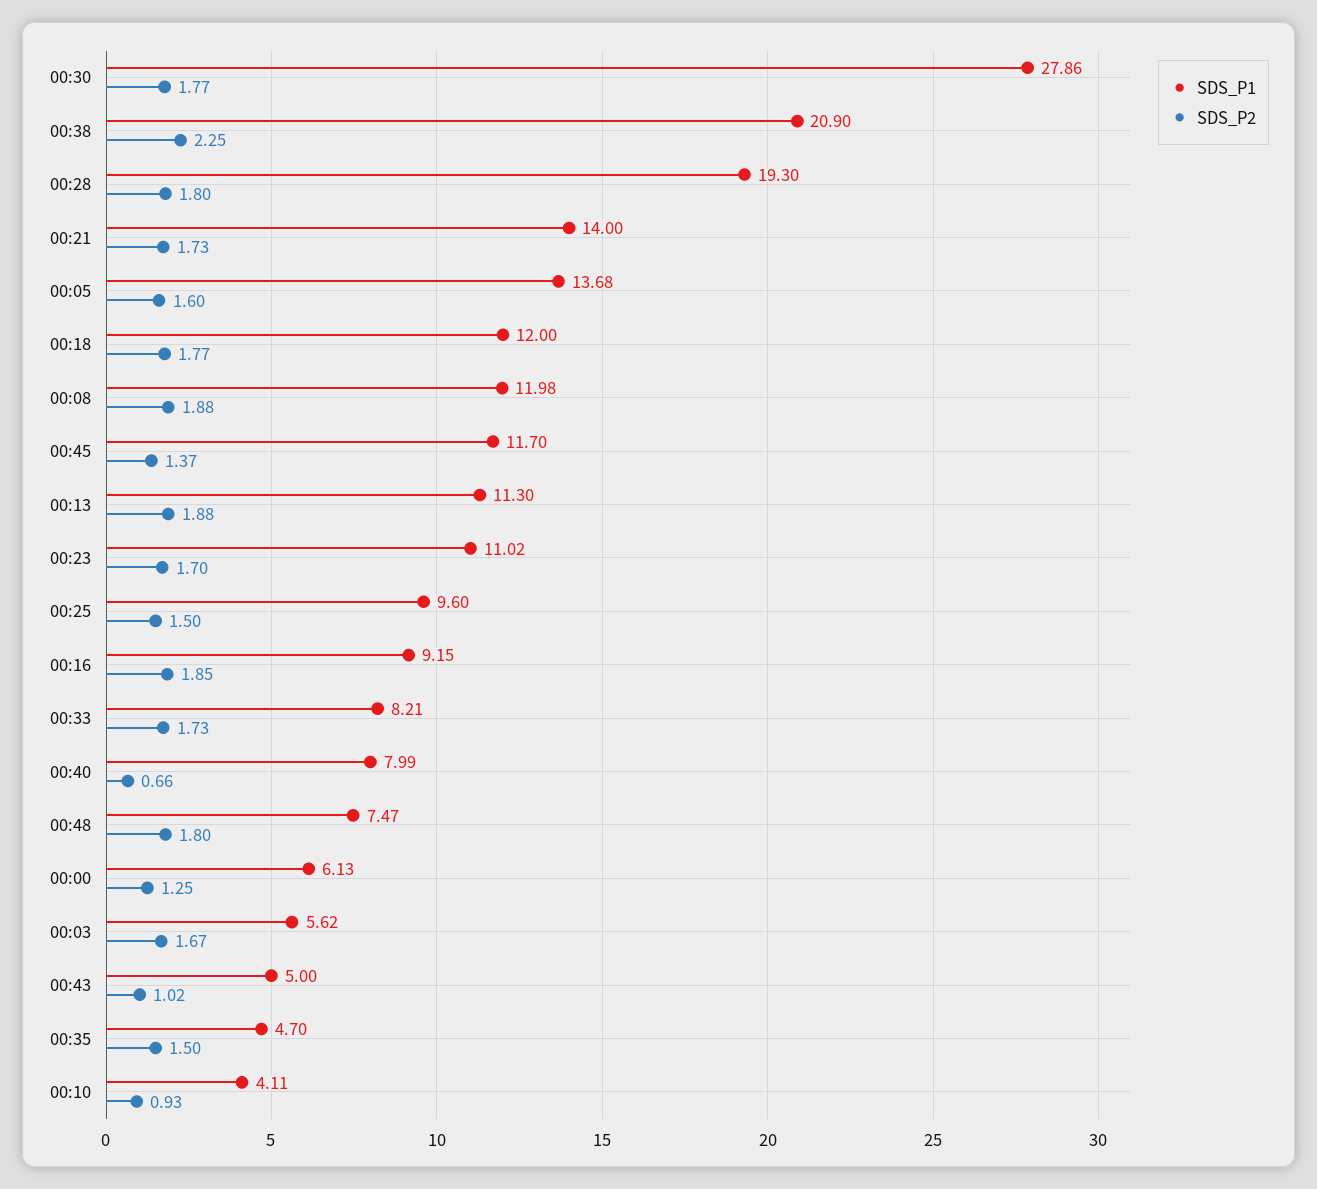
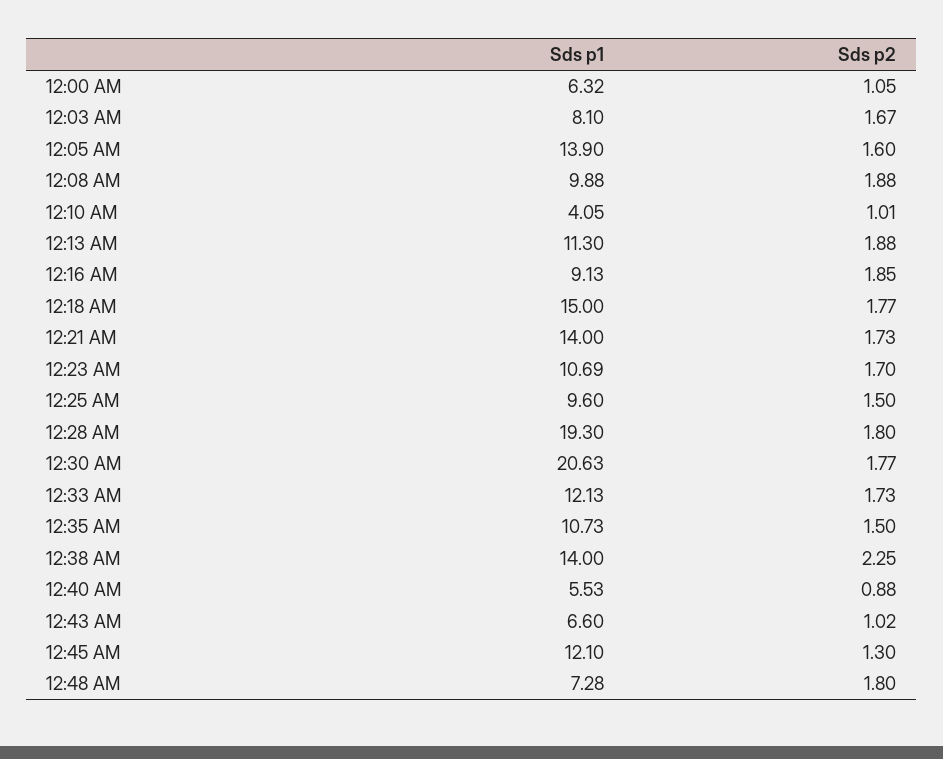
SDS_P1, 00:30: 27.86 -> 20.63
SDS_P1, 00:38: 20.9 -> 14
SDS_P1, 00:05: 13.68 -> 13.9
SDS_P1, 00:18: 12 -> 15
SDS_P1, 00:08: 11.98 -> 9.88
SDS_P1, 00:45: 11.7 -> 12.1
SDS_P2, 00:45: 1.37 -> 1.3
SDS_P1, 00:23: 11.02 -> 10.69
SDS_P1, 00:16: 9.15 -> 9.13
SDS_P1, 00:33: 8.21 -> 12.13
SDS_P1, 00:40: 7.99 -> 5.53
SDS_P2, 00:40: 0.66 -> 0.88
SDS_P1, 00:48: 7.47 -> 7.28
SDS_P1, 00:00: 6.13 -> 6.32
SDS_P2, 00:00: 1.25 -> 1.05
SDS_P1, 00:03: 5.62 -> 8.1
SDS_P1, 00:43: 5 -> 6.6
SDS_P1, 00:35: 4.7 -> 10.73
SDS_P1, 00:10: 4.11 -> 4.05
SDS_P2, 00:10: 0.93 -> 1.01

